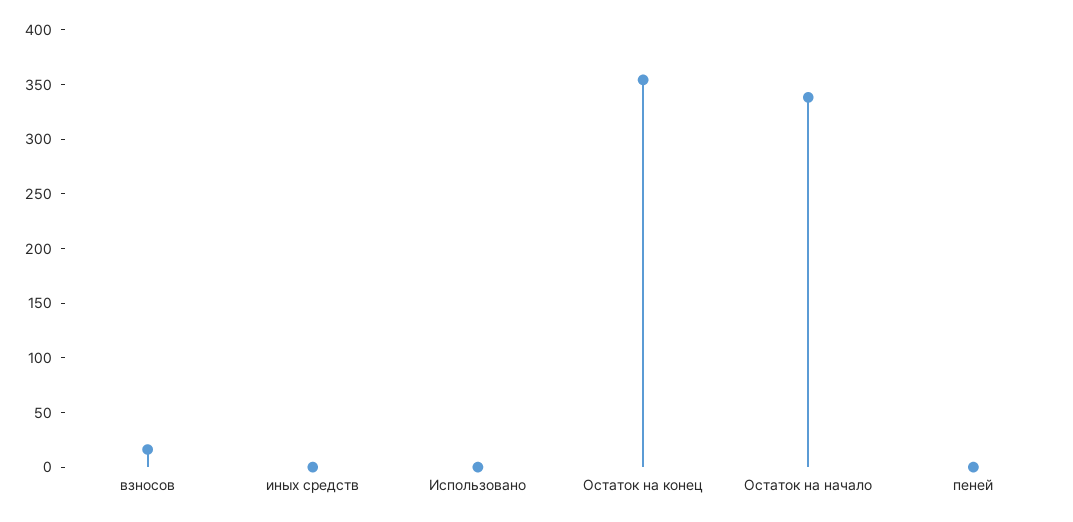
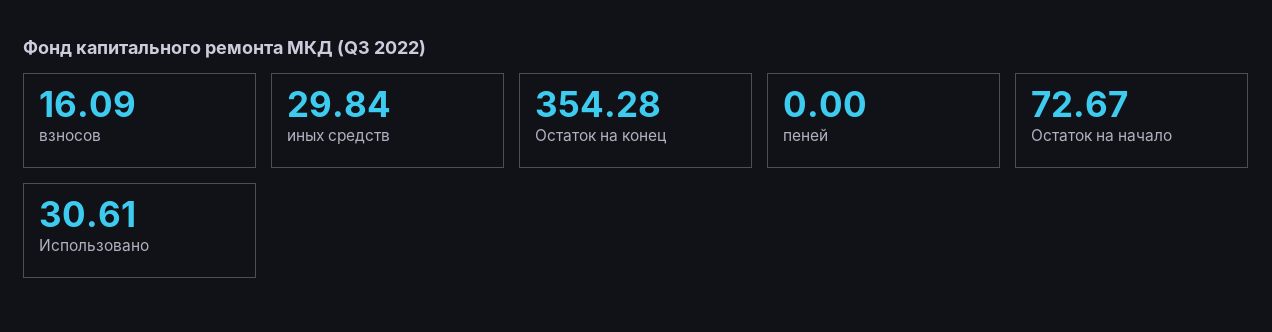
иных средств: 0 -> 29.84
Использовано: 0 -> 30.61
Остаток на начало: 340 -> 72.67

